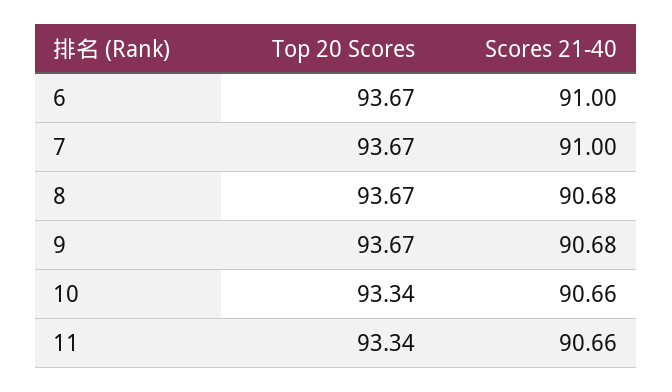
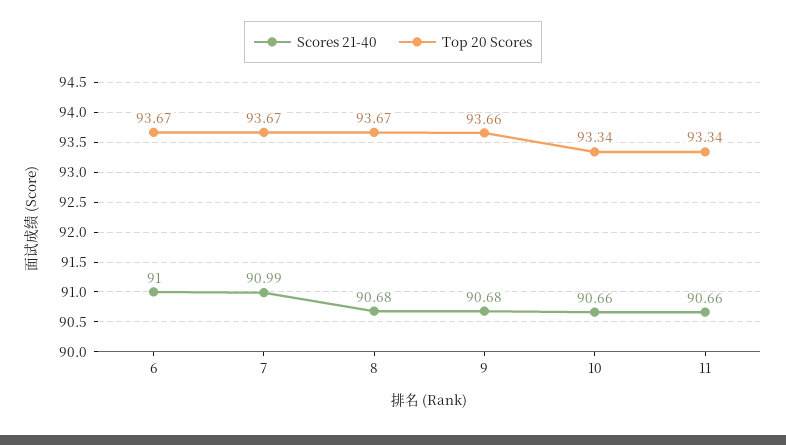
Scores 21-40, 7: 91 -> 90.99
Top 20 Scores, 9: 93.67 -> 93.66

